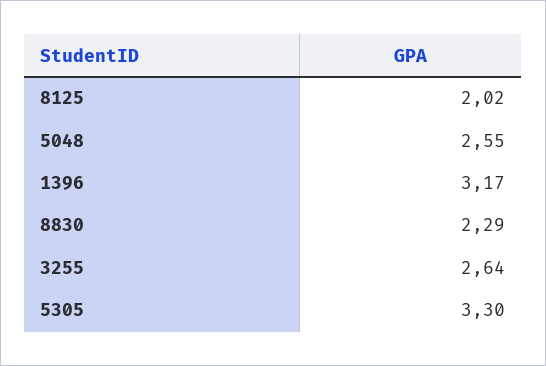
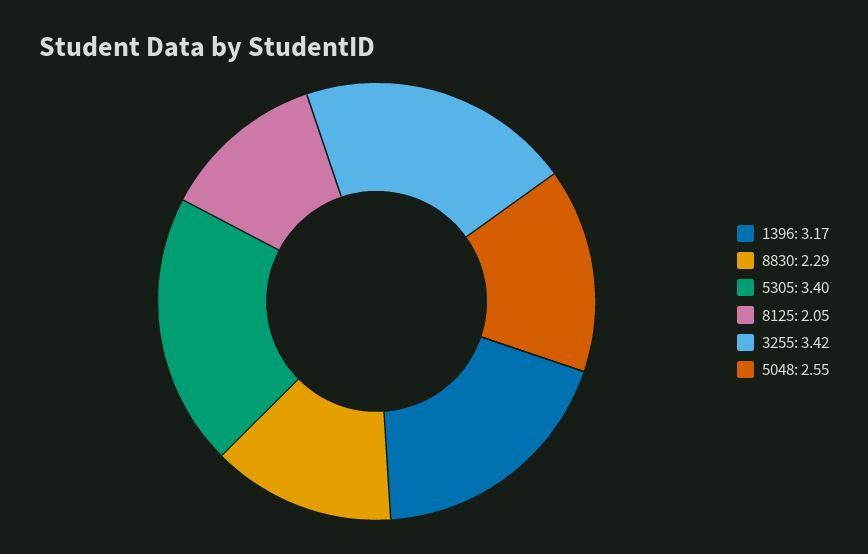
8125: 2.02 -> 2.05
3255: 2.64 -> 3.42
5305: 3.3 -> 3.4

